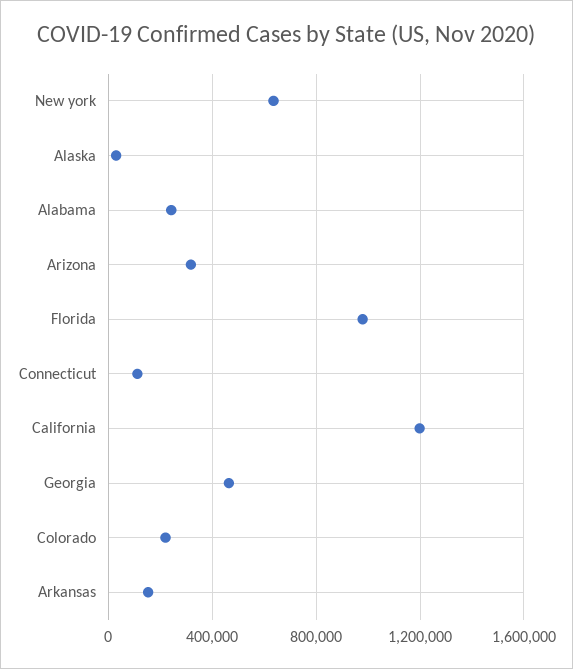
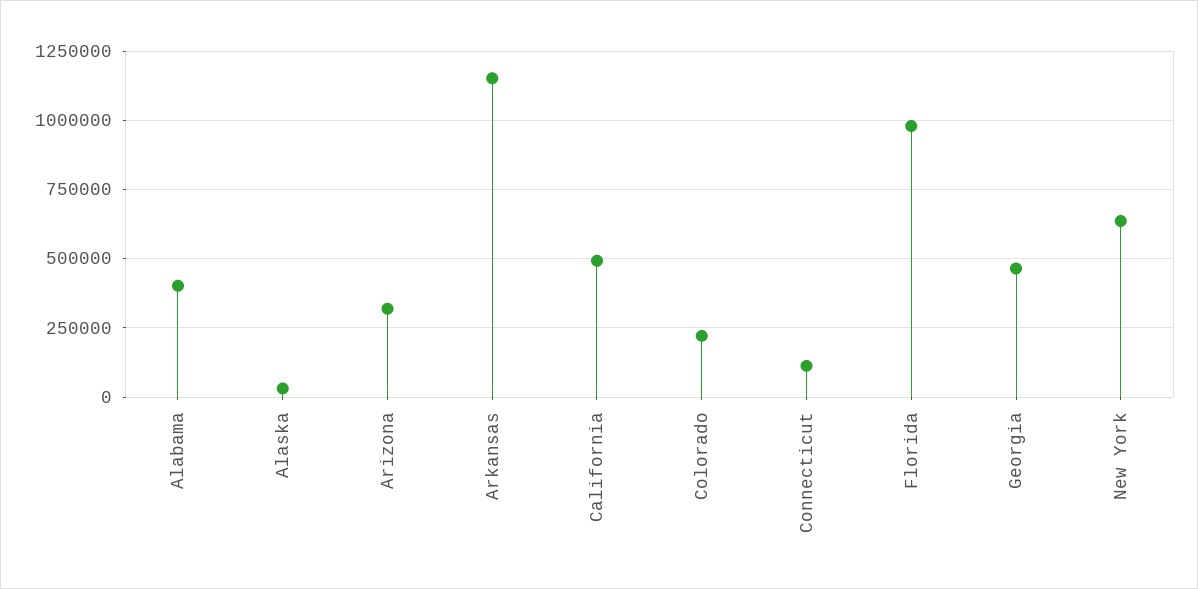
Alabama: 250000 -> 400000
California: 1200000 -> 500000
Arkansas: 150000 -> 1150000

